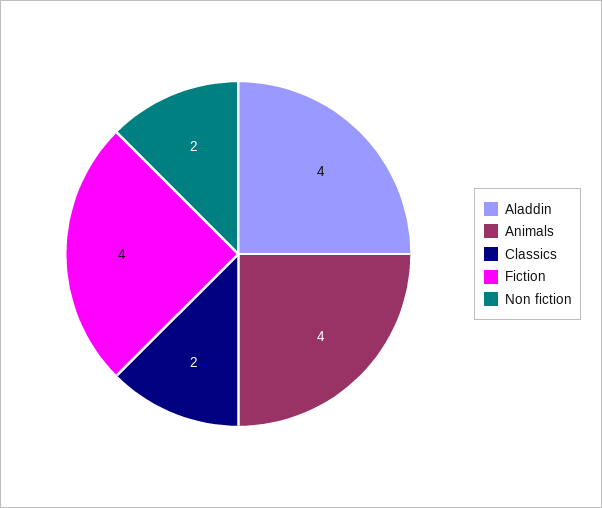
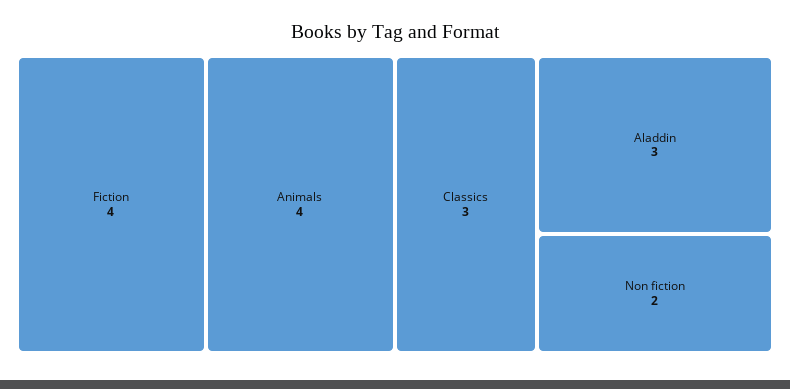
Aladdin: 4 -> 3
Classics: 2 -> 3

